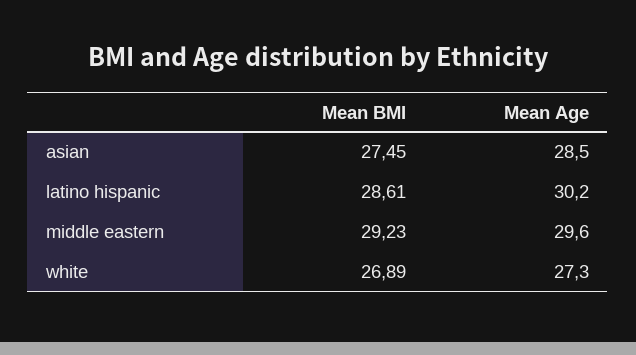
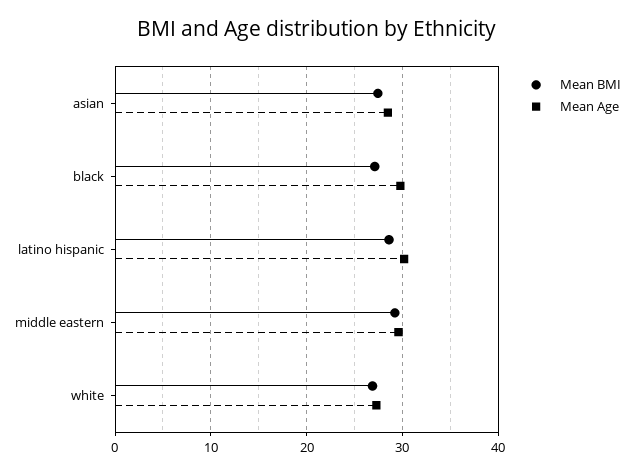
Mean BMI, black: none -> 27
Mean Age, black: none -> 30

